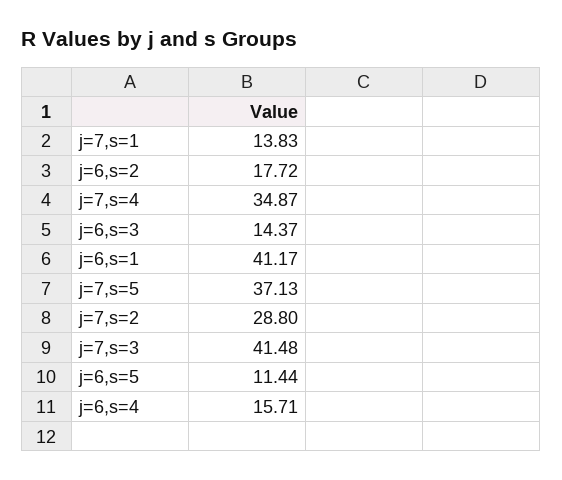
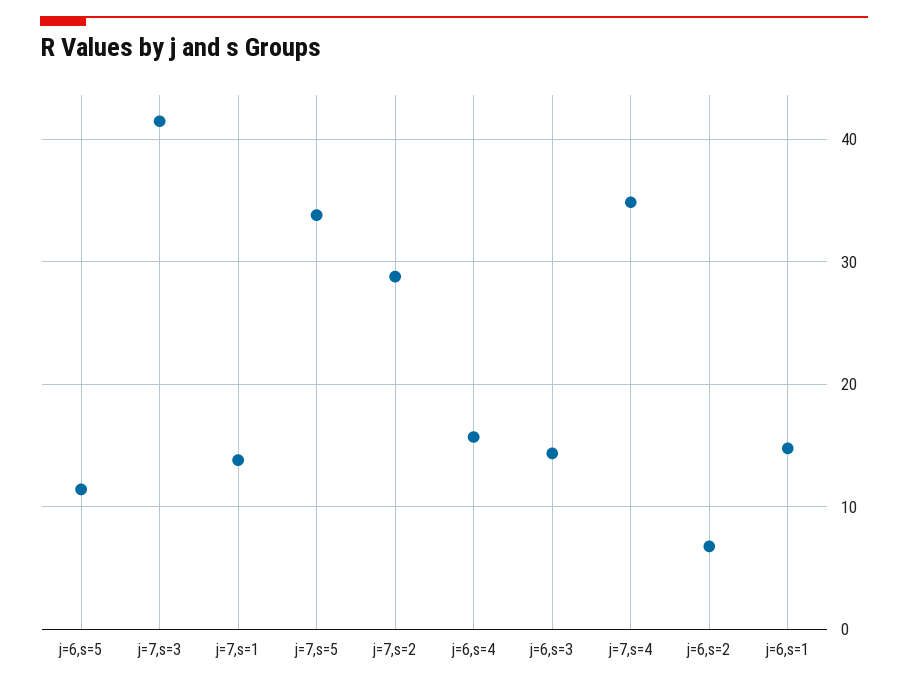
j=6,s=2: 17.72 -> 7
j=6,s=1: 41.17 -> 15
j=7,s=5: 37.13 -> 34

